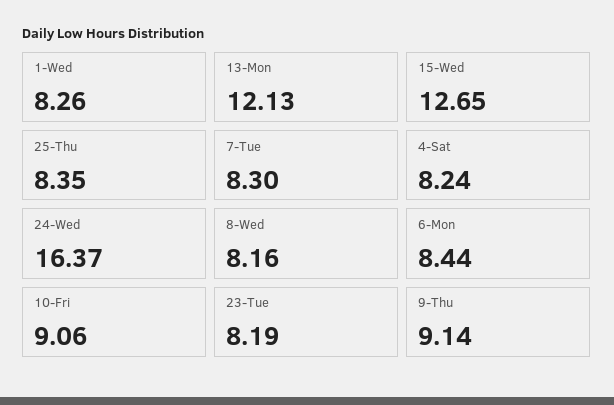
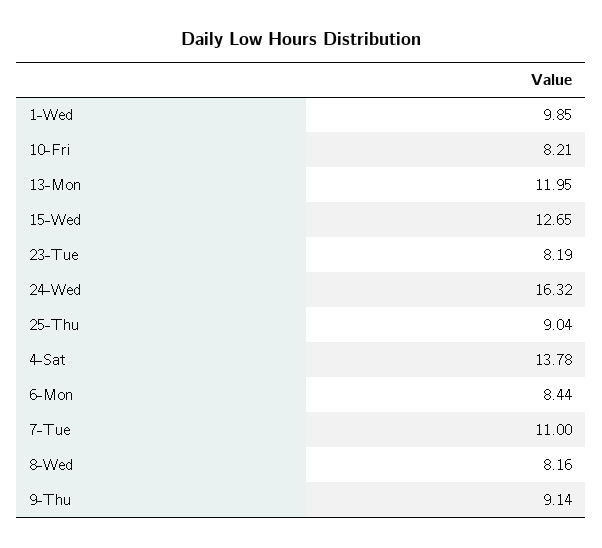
1-Wed: 8.26 -> 9.85
13-Mon: 12.13 -> 11.95
25-Thu: 8.35 -> 9.04
7-Tue: 8.3 -> 11
4-Sat: 8.24 -> 13.78
24-Wed: 16.37 -> 16.32
10-Fri: 9.06 -> 8.21

